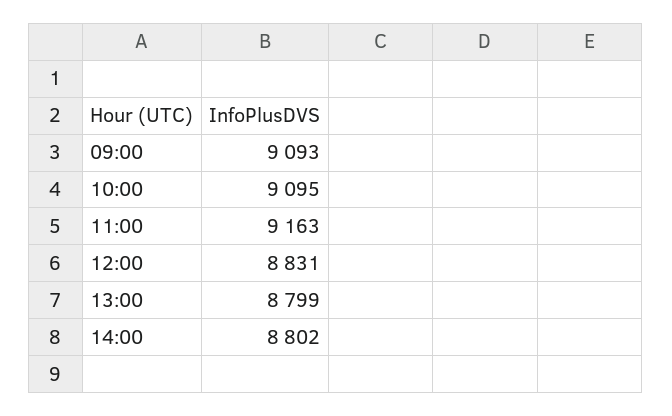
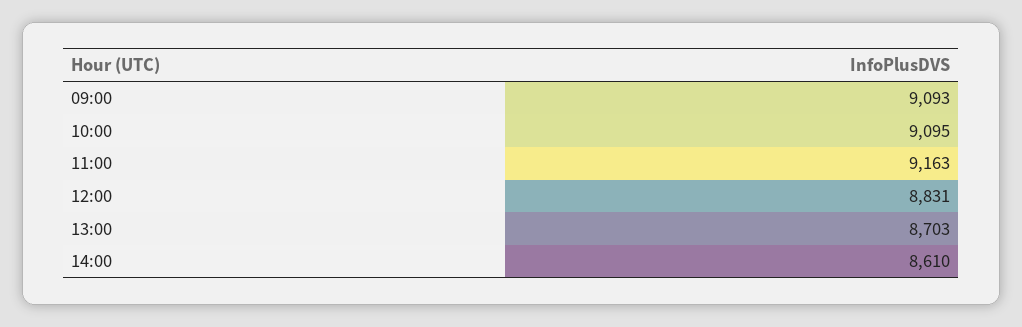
13:00: 8799 -> 8703
14:00: 8802 -> 8610

